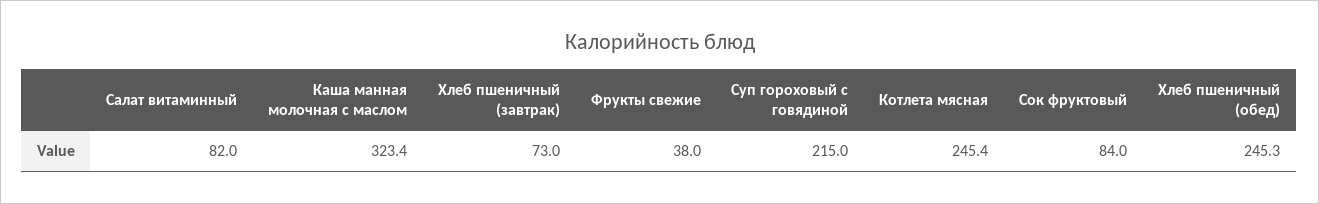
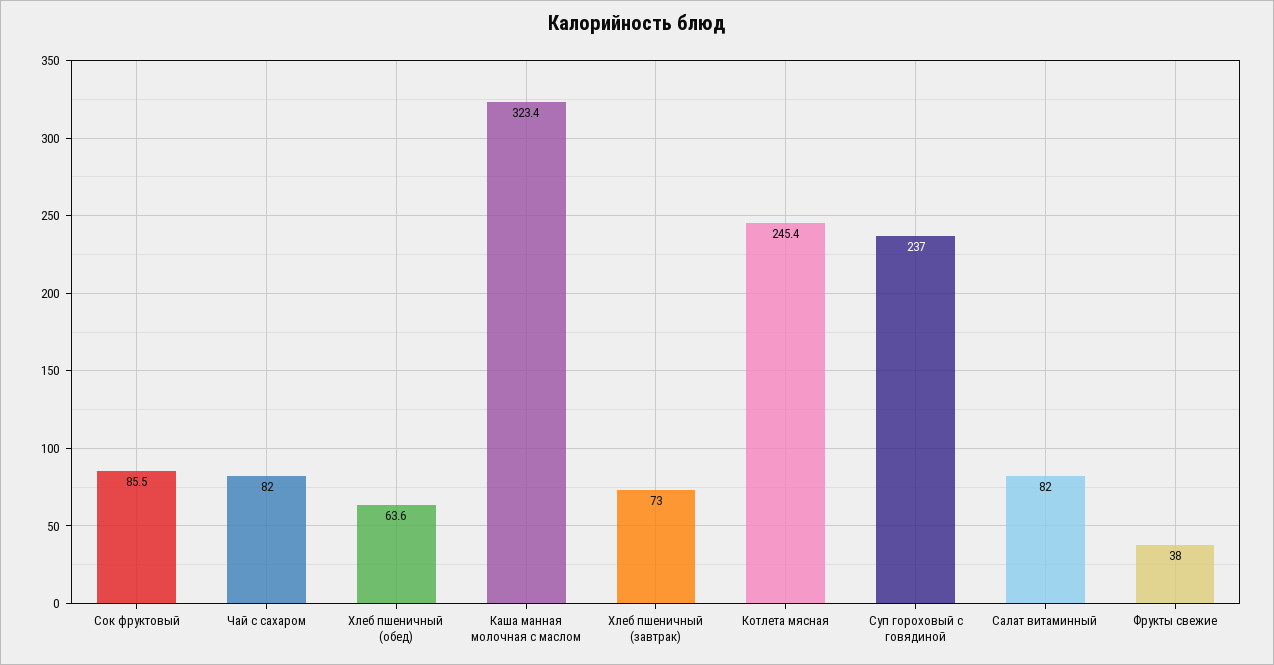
Суп гороховый с говядиной: 215 -> 237
Сок фруктовый: 84 -> 85.5
Хлеб пшеничный (обед): 245.3 -> 63.6
Чай с сахаром: none -> 82

